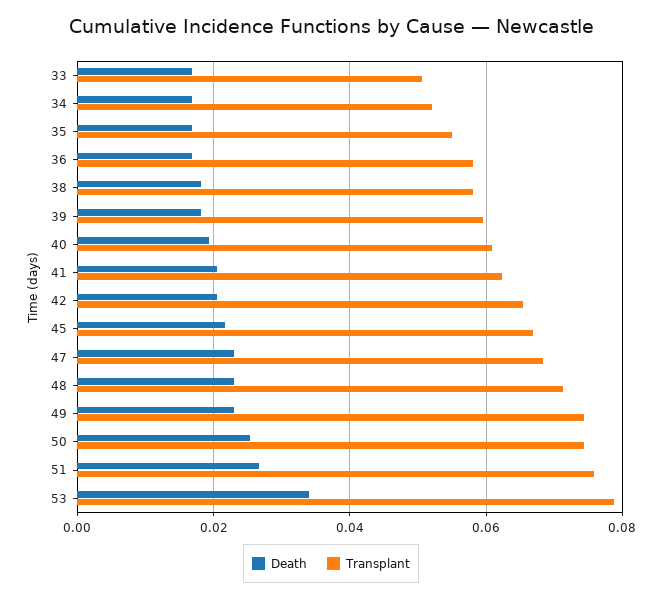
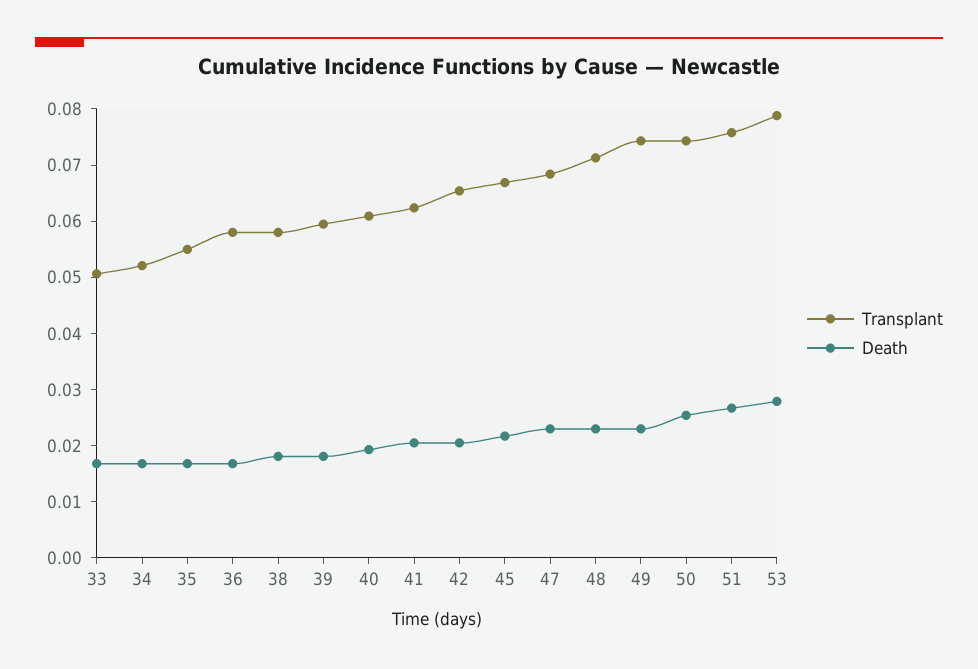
Death, 53: 0.034 -> 0.028

